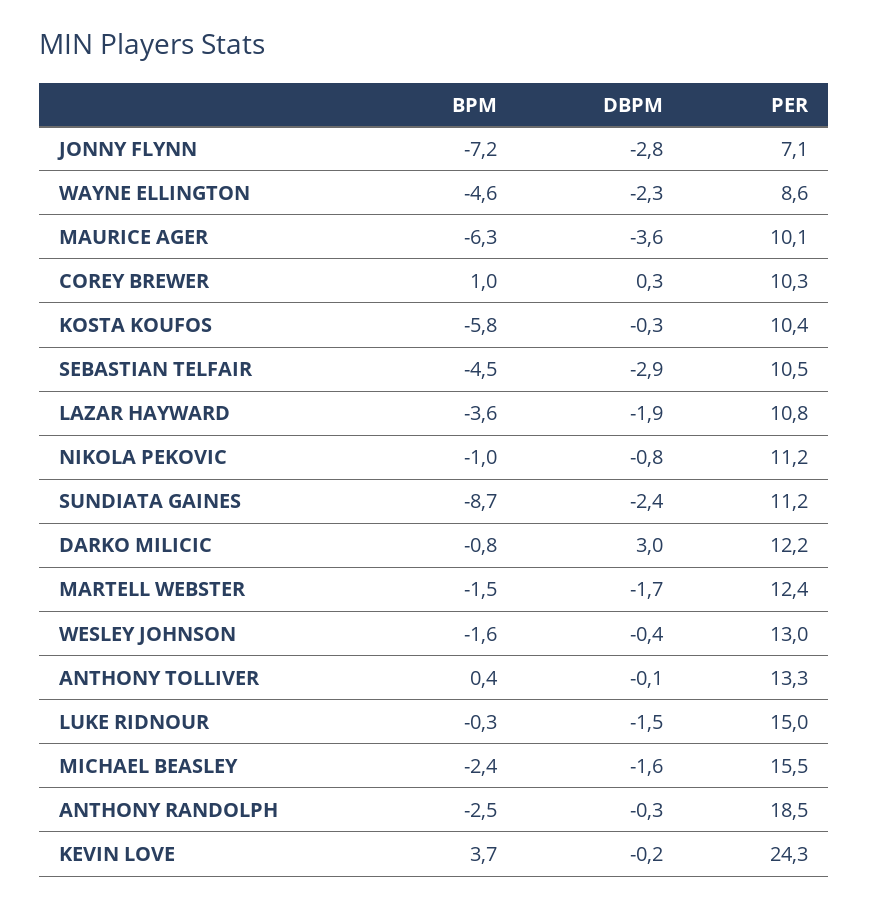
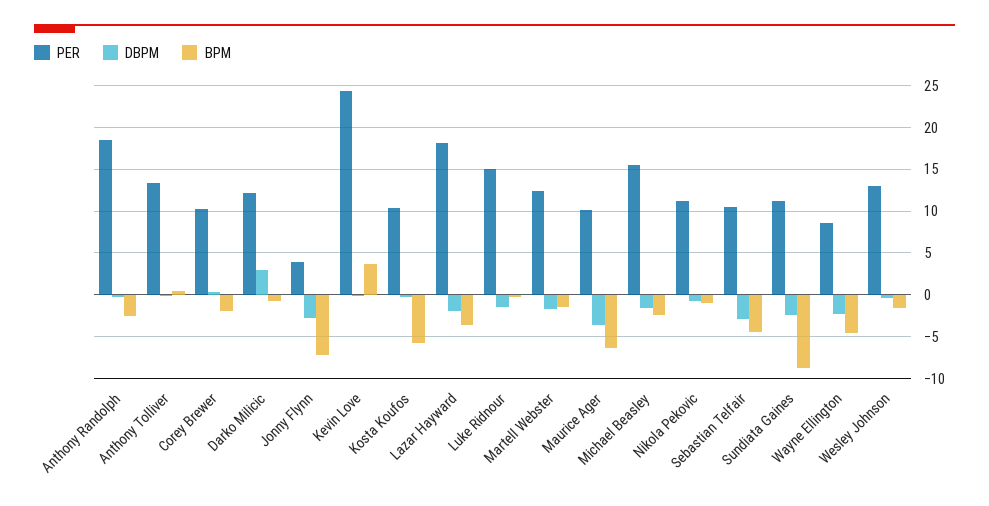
PER, JONNY FLYNN: 7.1 -> 4
BPM, COREY BREWER: 1 -> -2
PER, LAZAR HAYWARD: 10.8 -> 18

